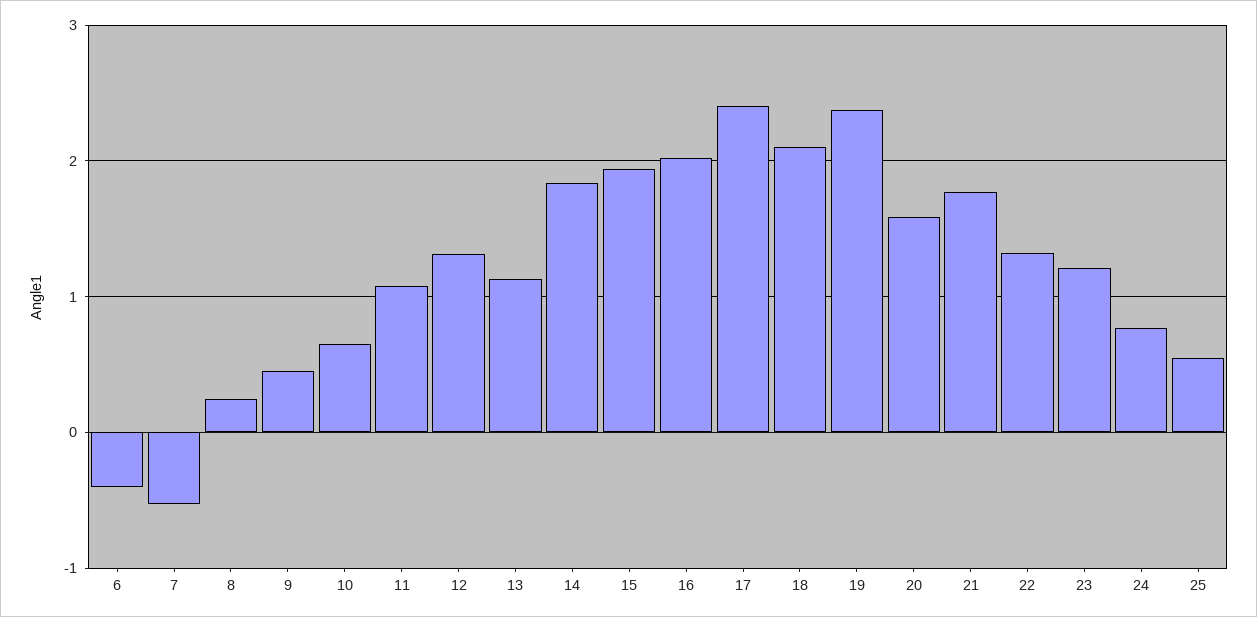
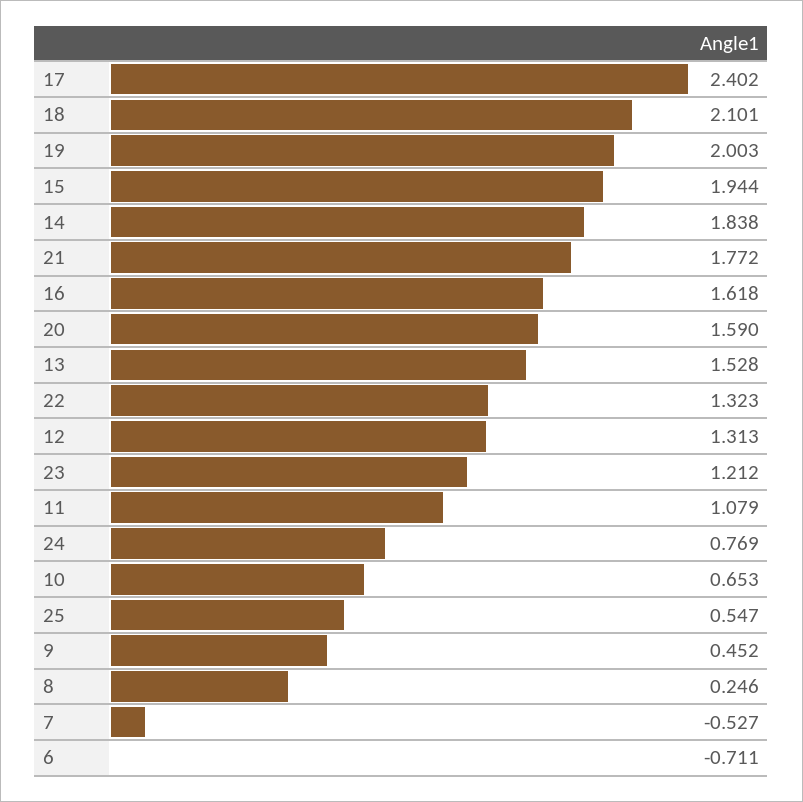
6: -0.4 -> -0.711
13: 1.1 -> 1.528
16: 2 -> 1.618
19: 2.4 -> 2.003

